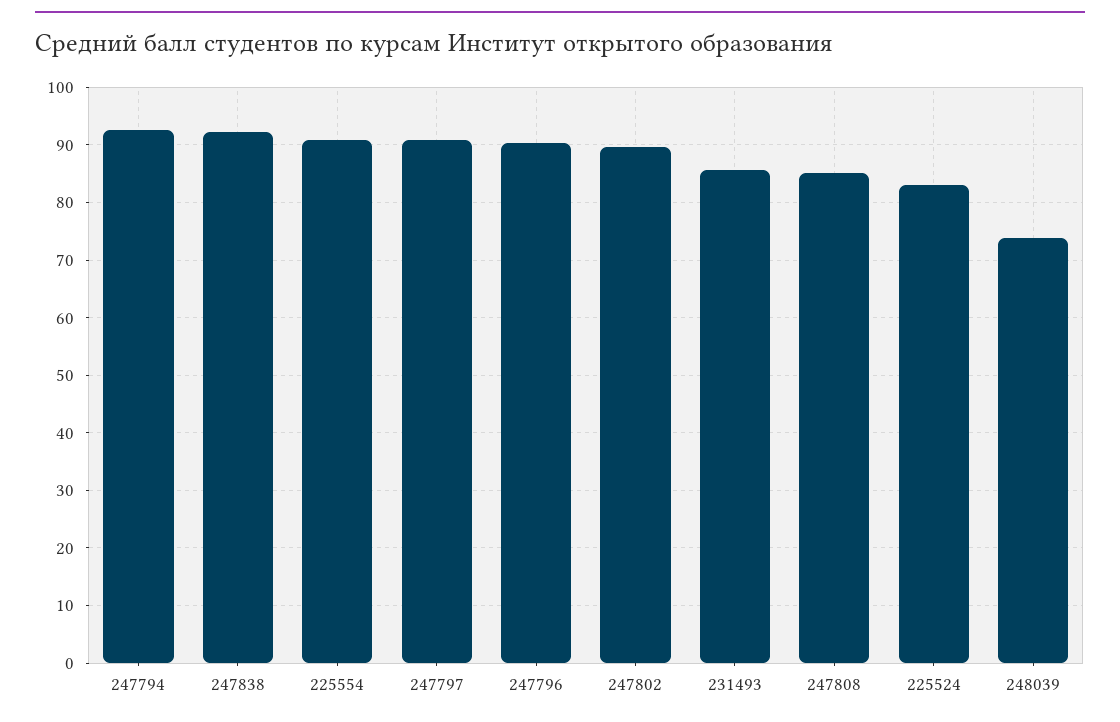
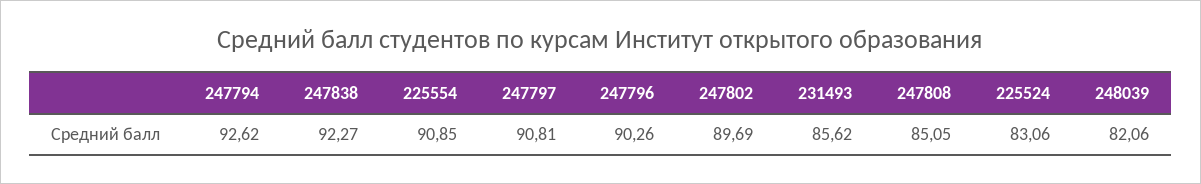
248039: 74 -> 82.06

